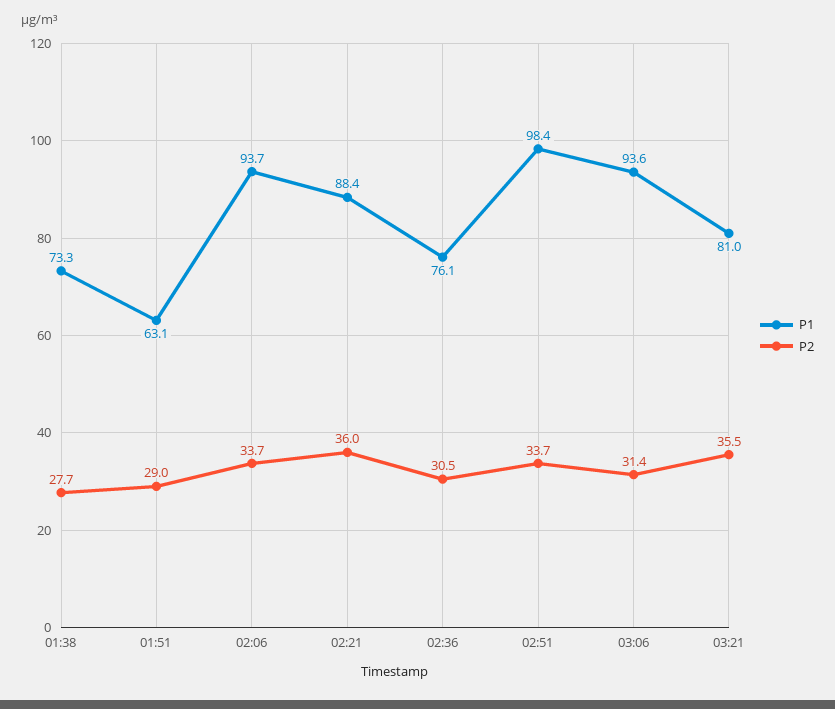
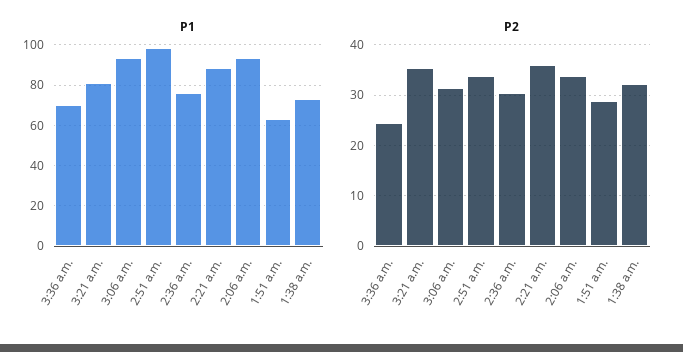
P2, 01:38: 27.7 -> 32
P1, 3:36 a.m.: none -> 70
P2, 3:36 a.m.: none -> 24

